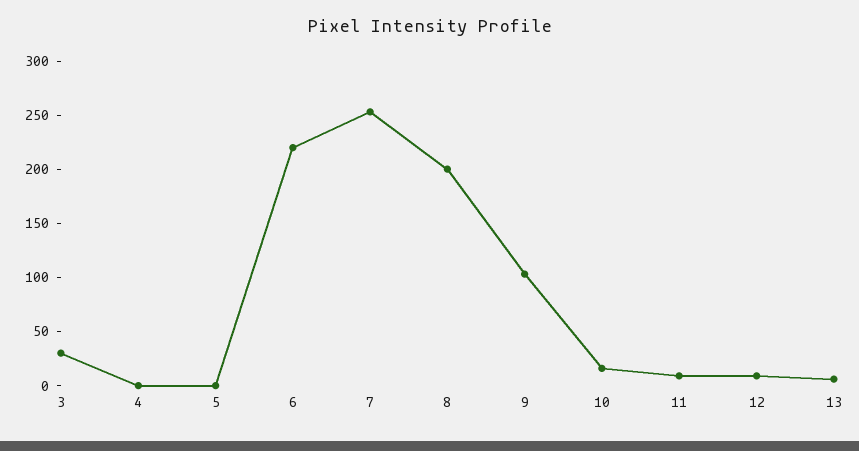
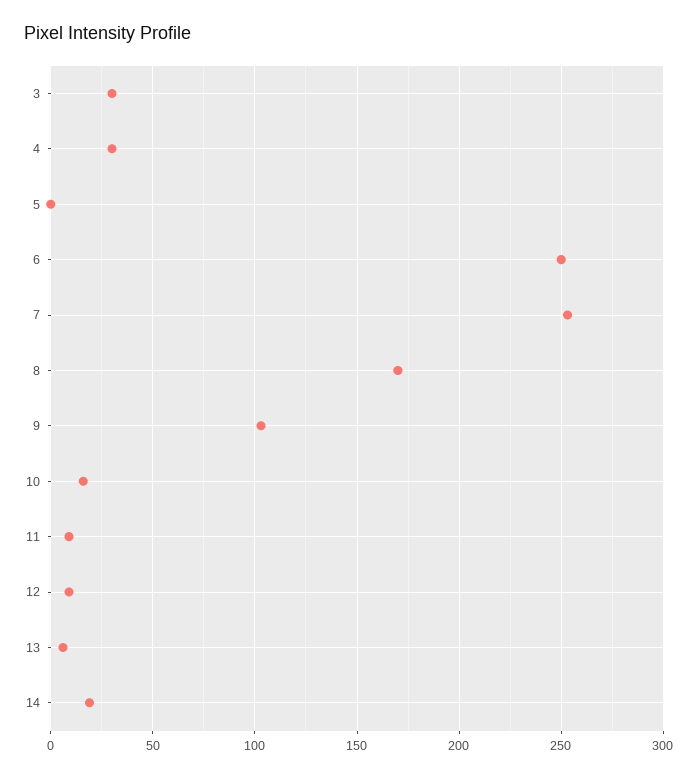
4: 0 -> 30
6: 220 -> 250
8: 200 -> 170
14: none -> 20

